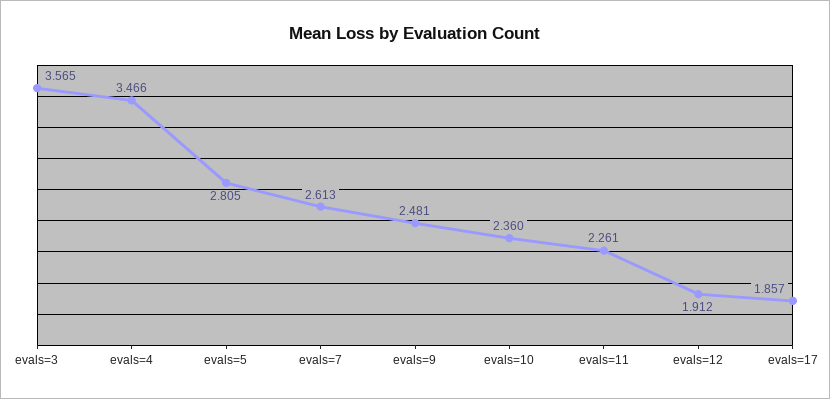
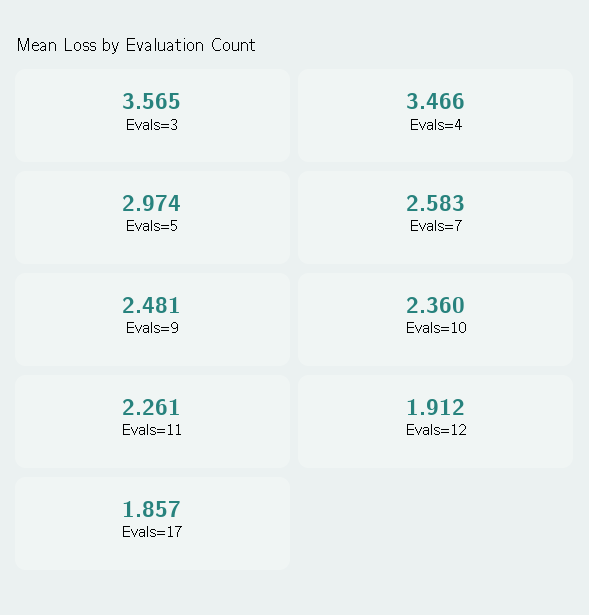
evals=5: 2.805 -> 2.974
evals=7: 2.613 -> 2.583

